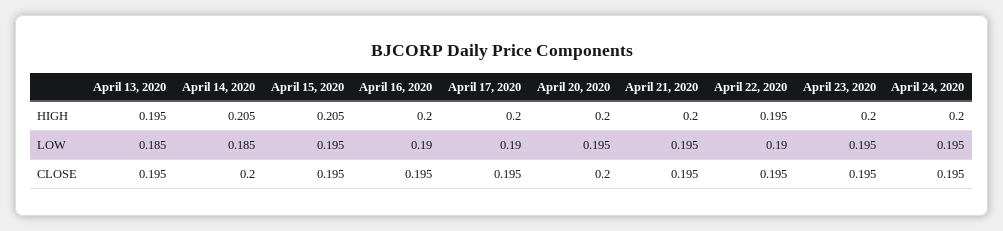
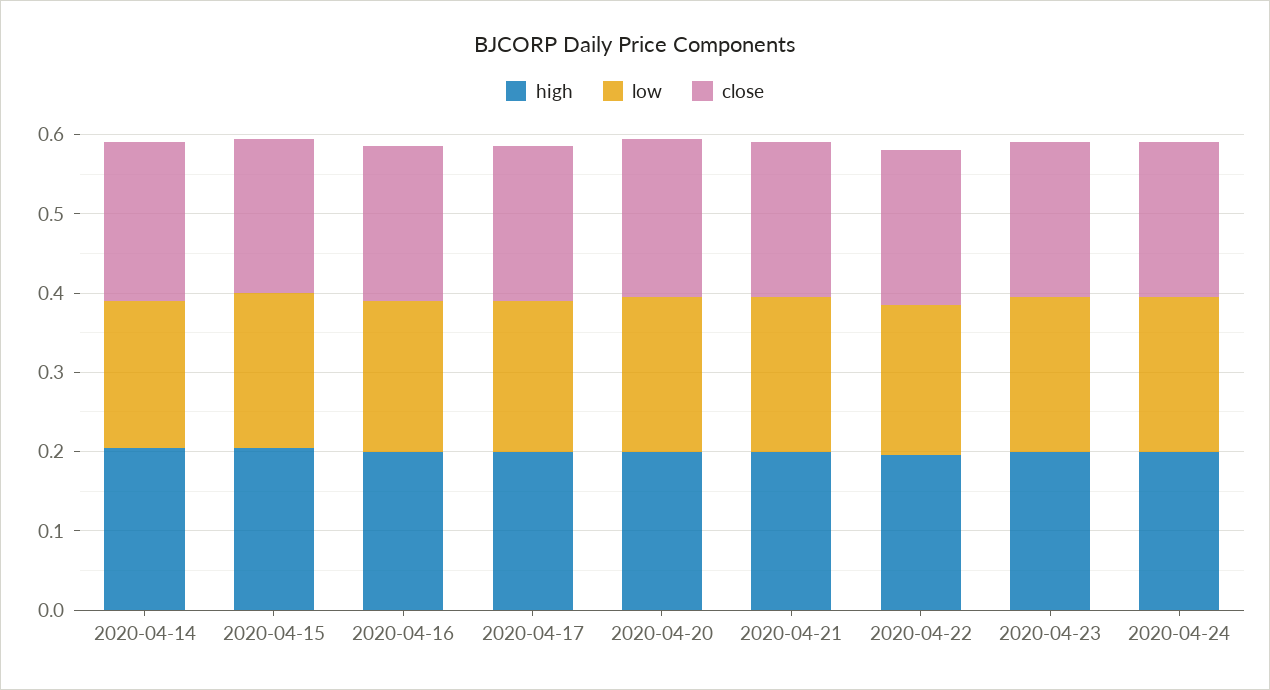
HIGH, April 13, 2020: 0.195 -> none
LOW, April 13, 2020: 0.185 -> none
CLOSE, April 13, 2020: 0.195 -> none

